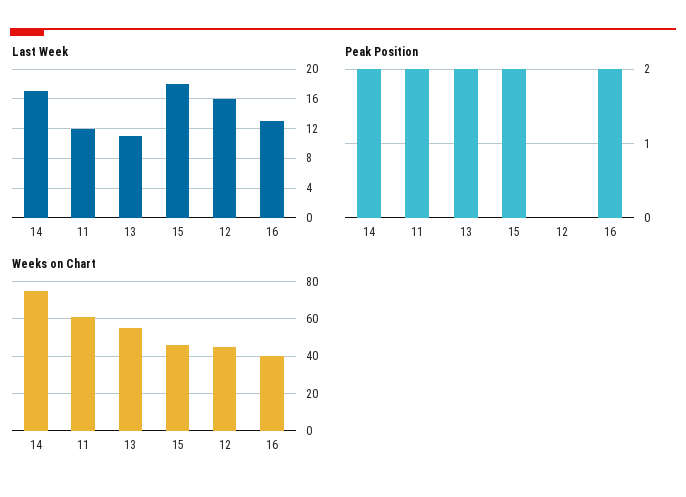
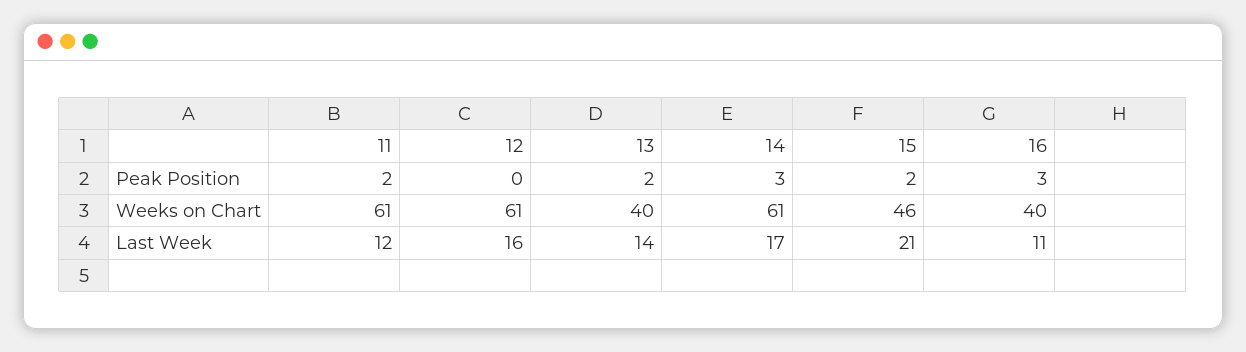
Last Week, 13: 11 -> 14
Last Week, 15: 18 -> 21
Last Week, 16: 13 -> 11
Peak Position, 14: 2 -> 3
Peak Position, 16: 2 -> 3
Weeks on Chart, 14: 75 -> 61
Weeks on Chart, 13: 55 -> 40
Weeks on Chart, 12: 45 -> 61

